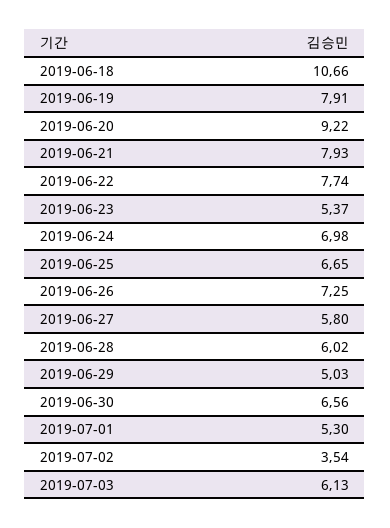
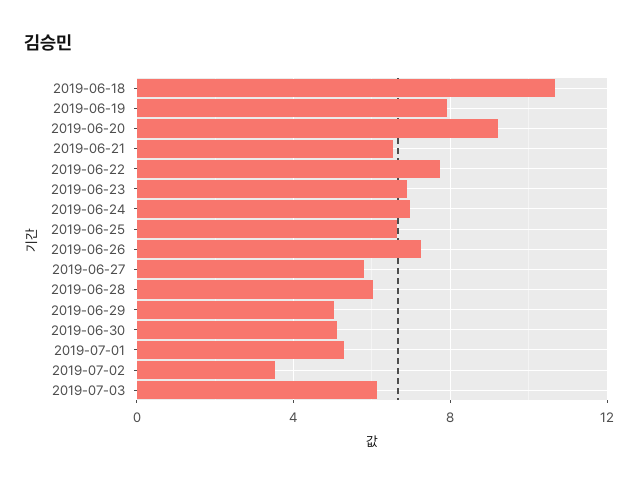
2019-06-21: 7.93 -> 6.5
2019-06-23: 5.37 -> 7
2019-06-30: 6.56 -> 5

